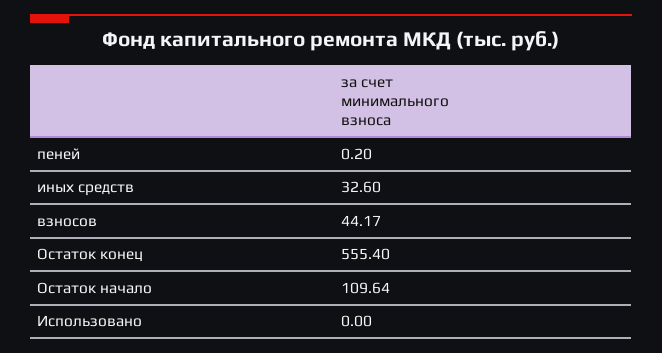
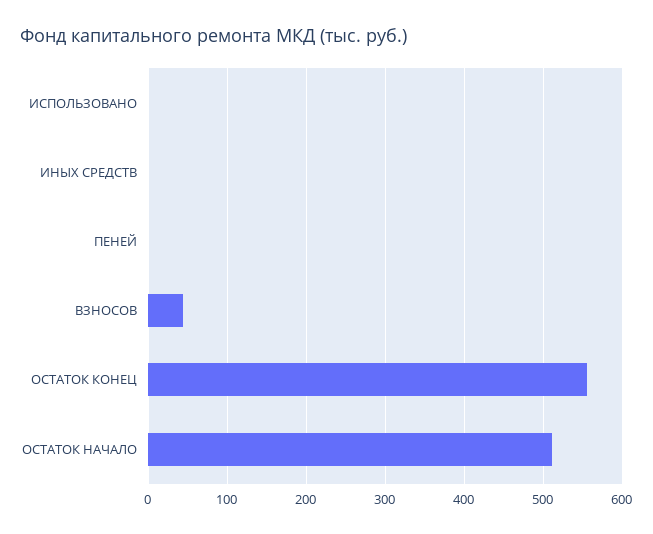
иных средств: 32.6 -> 0
Остаток начало: 109.64 -> 510

